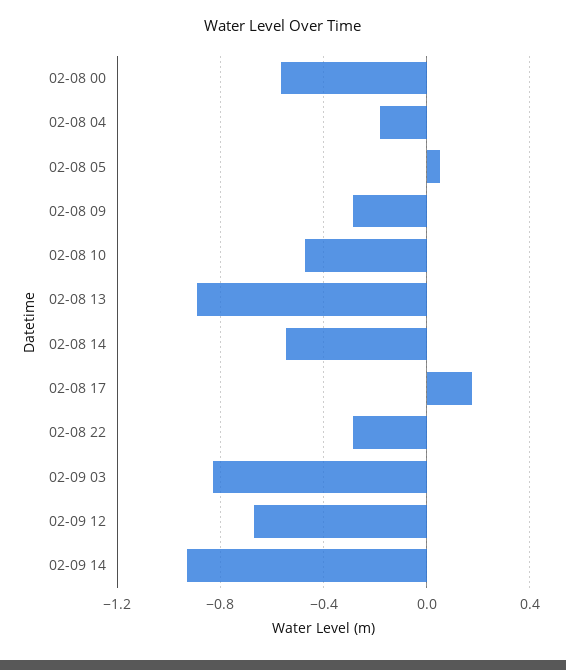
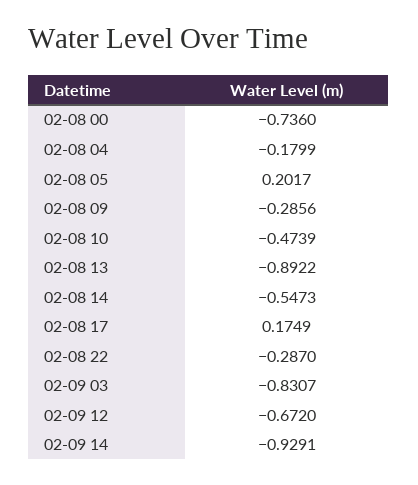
02-08 00: -0.55 -> -0.736
02-08 05: 0.05 -> 0.2017

